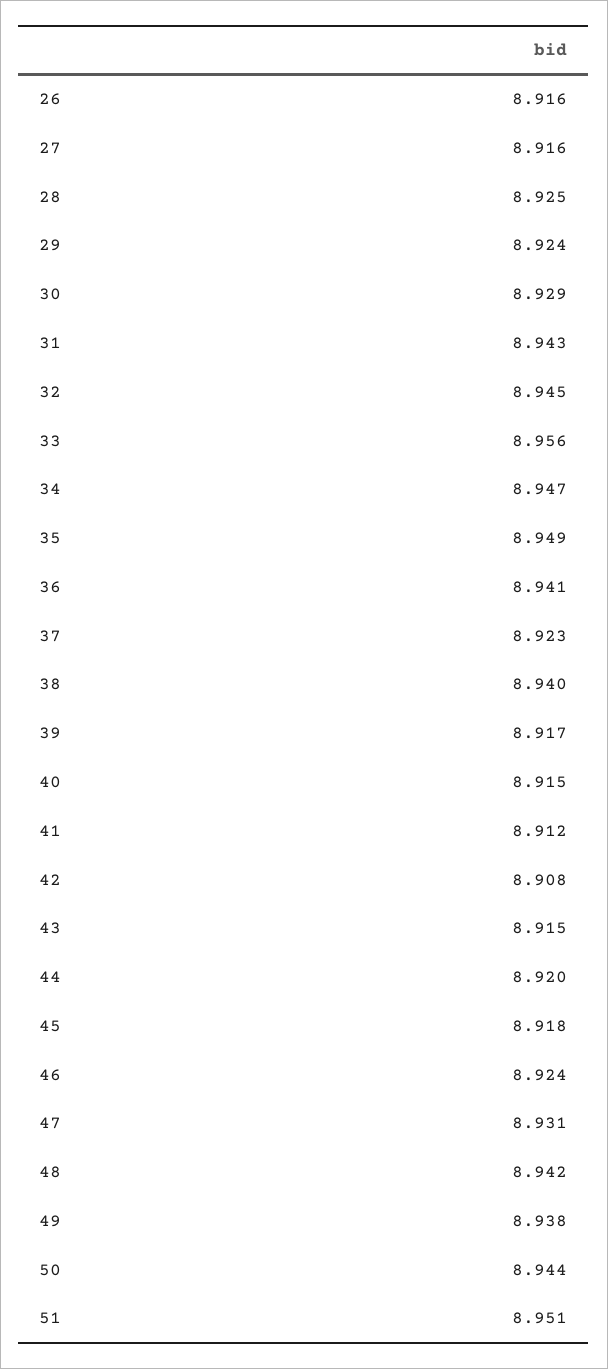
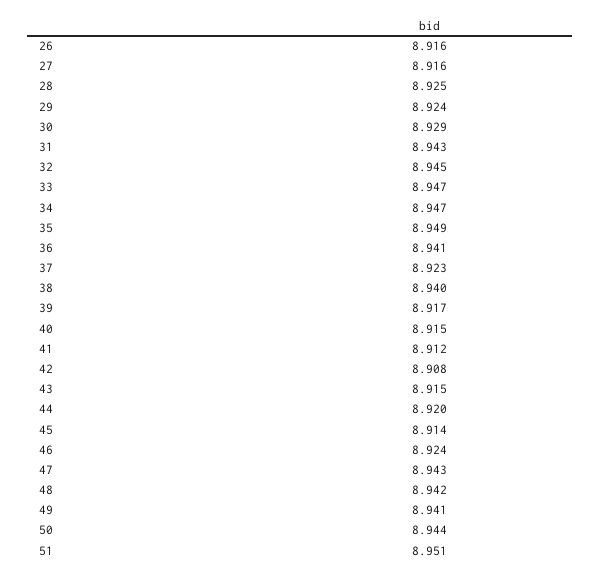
33: 8.956 -> 8.947
45: 8.918 -> 8.914
47: 8.931 -> 8.943
49: 8.938 -> 8.941

